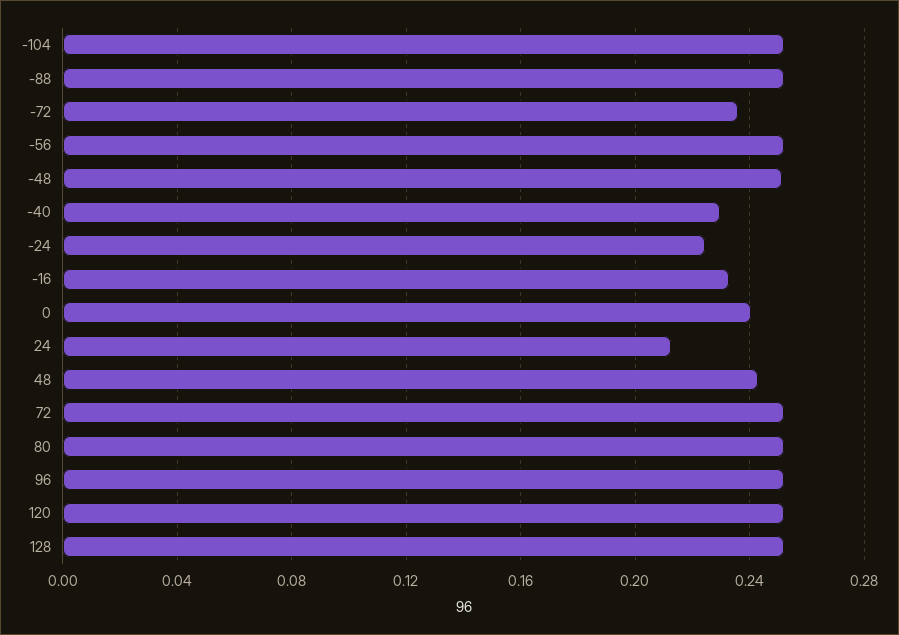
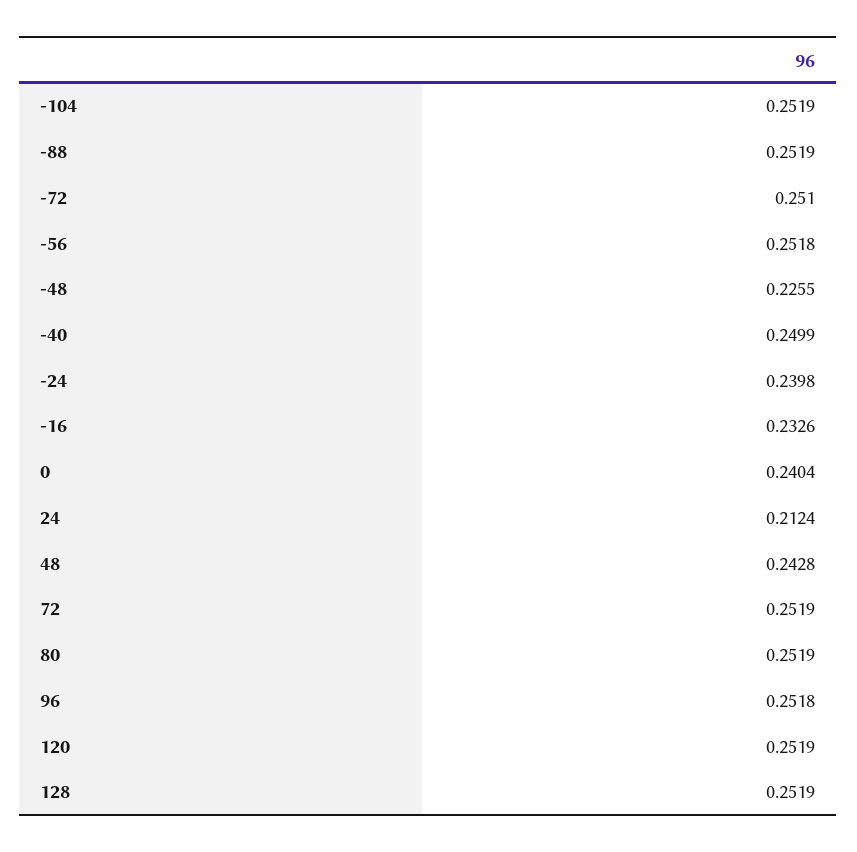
-72: 0.235 -> 0.251
-48: 0.25 -> 0.2255
-40: 0.23 -> 0.2499
-24: 0.225 -> 0.2398

